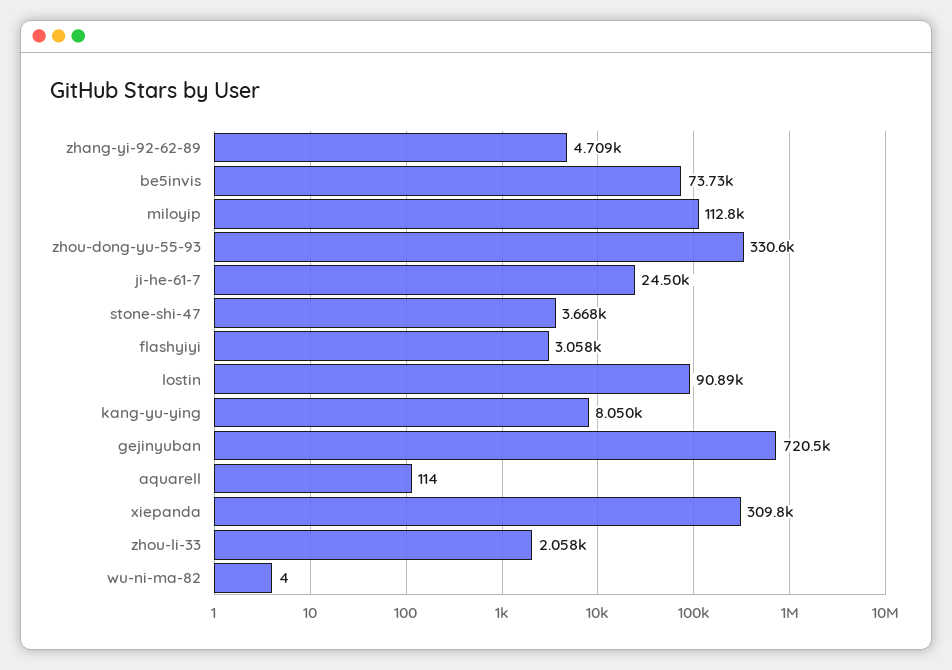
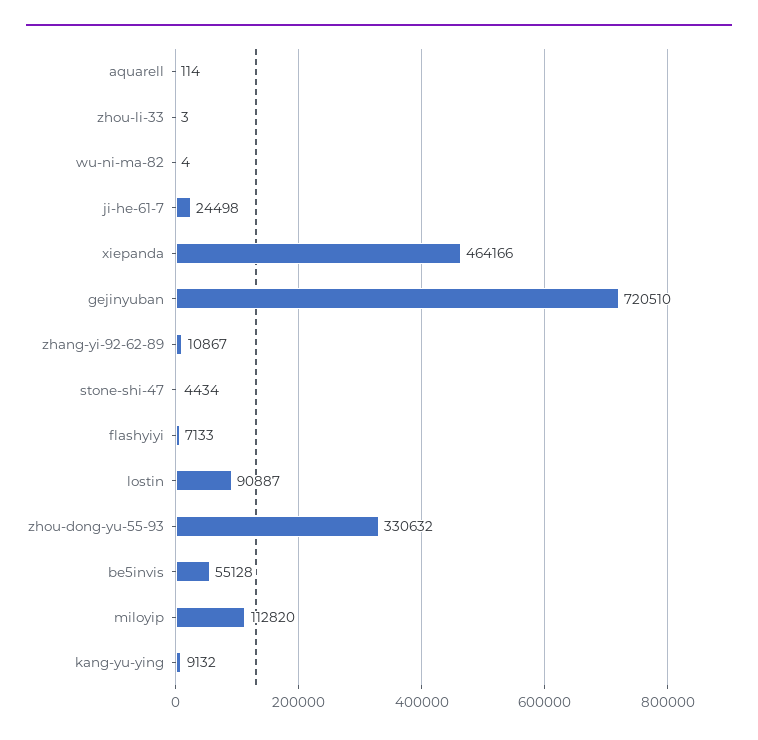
zhang-yi-92-62-89: 4709 -> 10867
be5invis: 73730 -> 55128
stone-shi-47: 3668 -> 4434
flashyiyi: 3058 -> 7133
kang-yu-ying: 8050 -> 9132
xiepanda: 309800 -> 464166
zhou-li-33: 2058 -> 3

